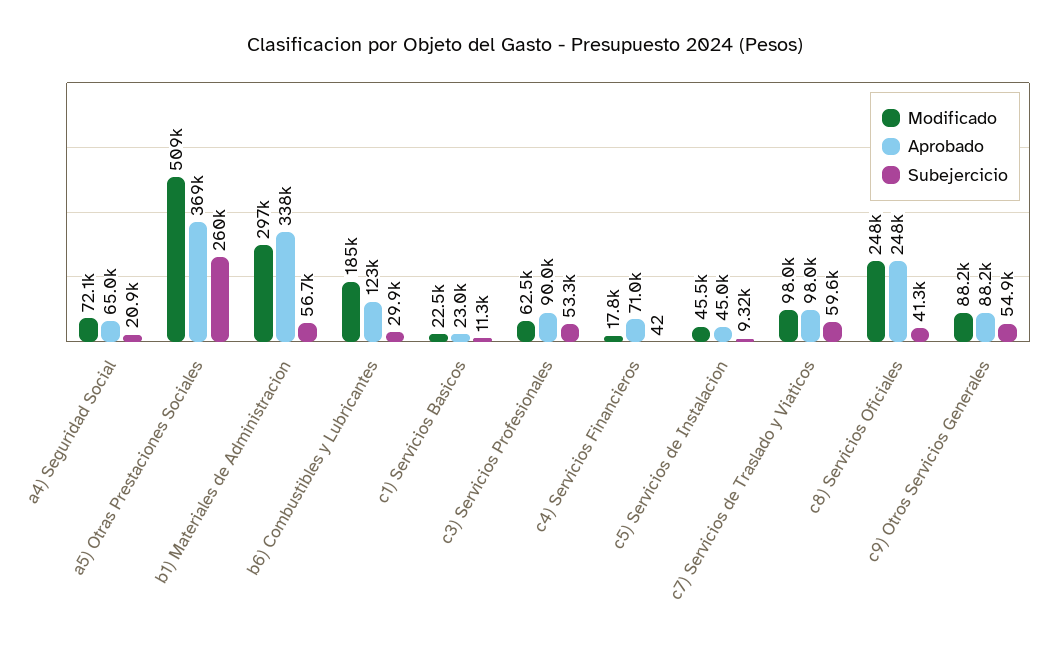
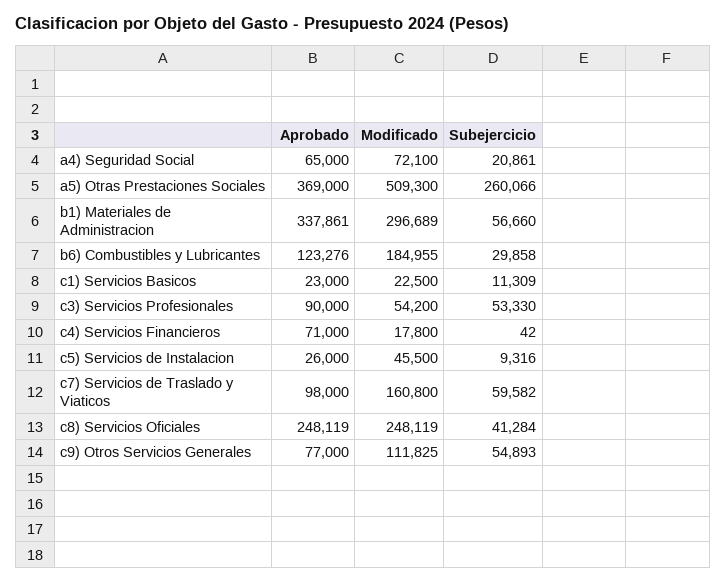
Modificado, c3) Servicios Profesionales: 62500 -> 54200
Aprobado, c5) Servicios de Instalacion: 45000 -> 26000
Modificado, c7) Servicios de Traslado y Viaticos: 98000 -> 160800
Modificado, c9) Otros Servicios Generales: 88200 -> 111825
Aprobado, c9) Otros Servicios Generales: 88200 -> 77000

